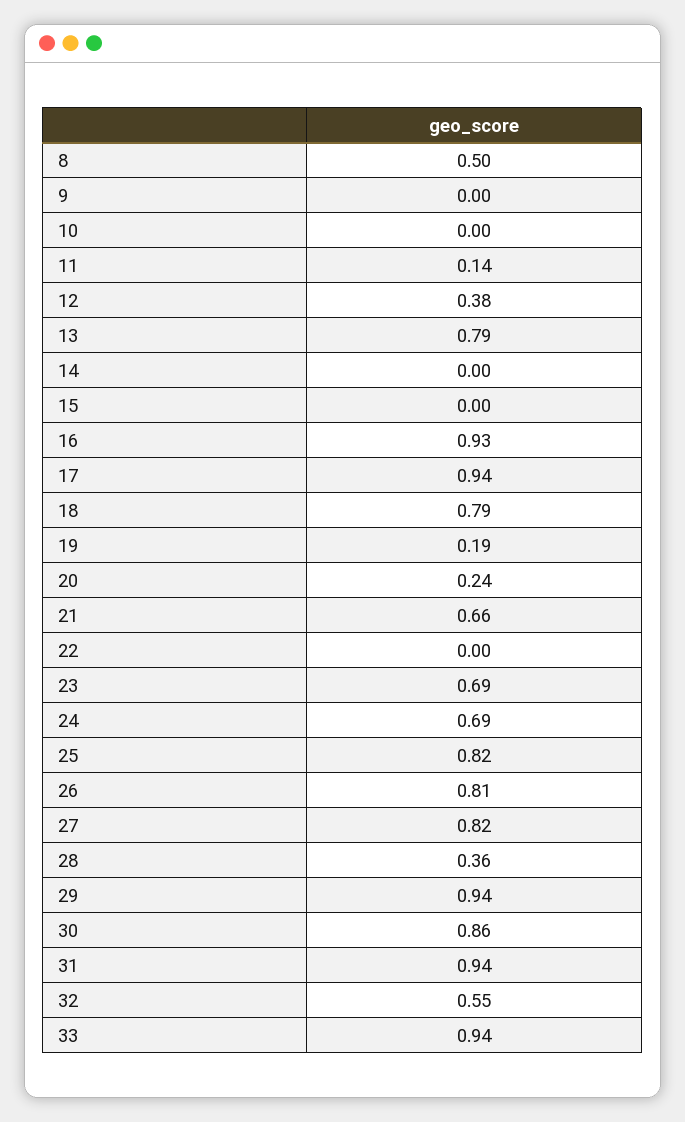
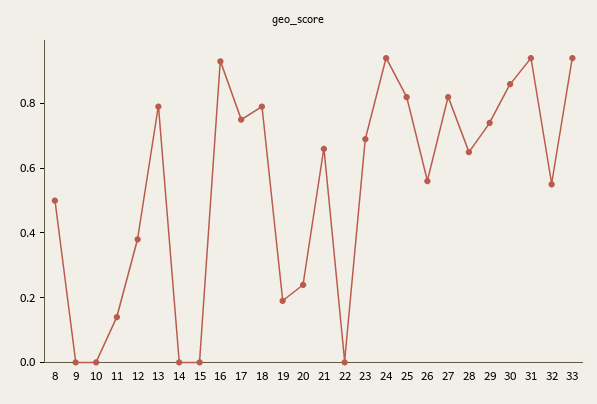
17: 0.94 -> 0.75
24: 0.69 -> 0.95
26: 0.81 -> 0.55
28: 0.36 -> 0.65
29: 0.94 -> 0.75

